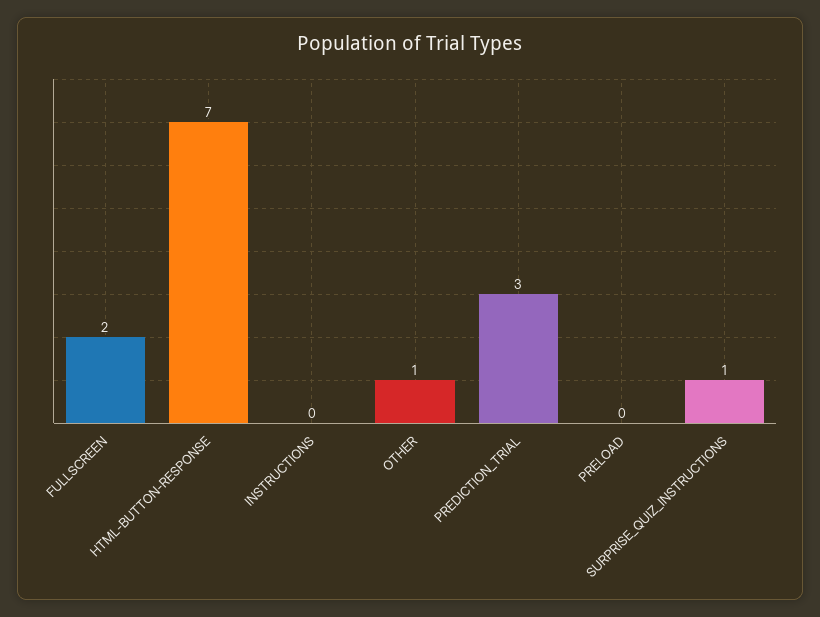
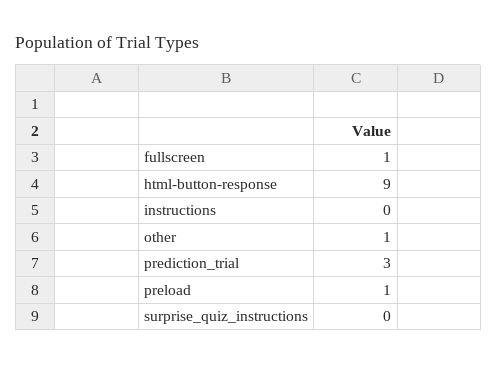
FULLSCREEN: 2 -> 1
HTML-BUTTON-RESPONSE: 7 -> 9
PRELOAD: 0 -> 1
SURPRISE_QUIZ_INSTRUCTIONS: 1 -> 0

